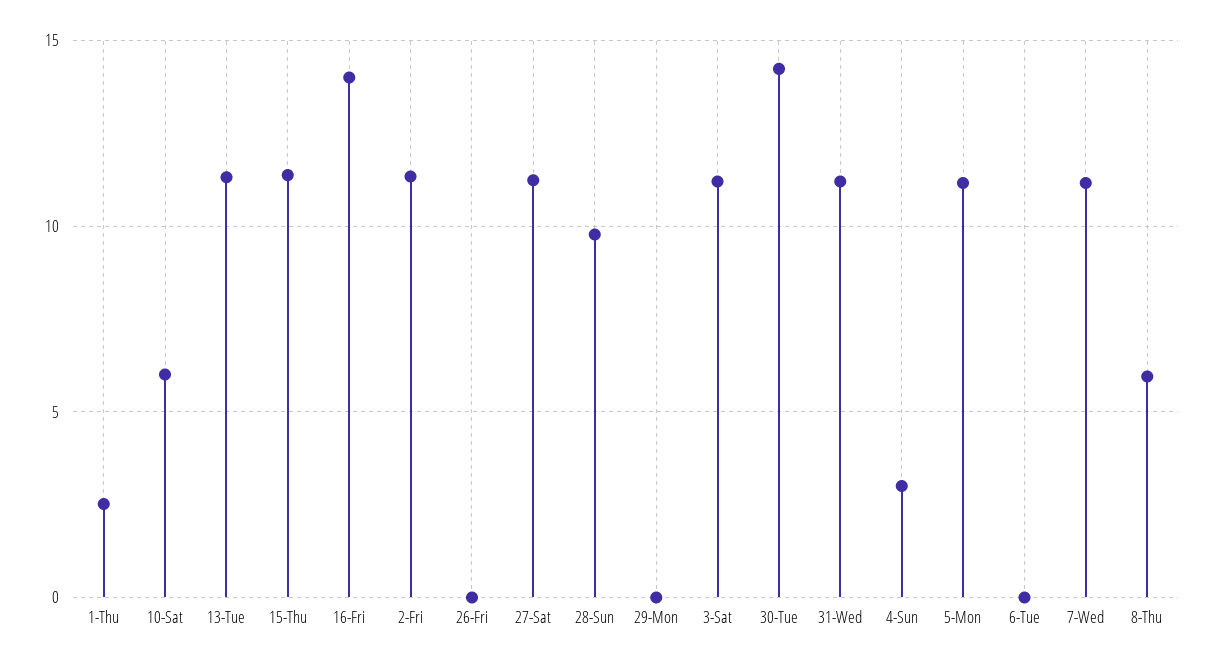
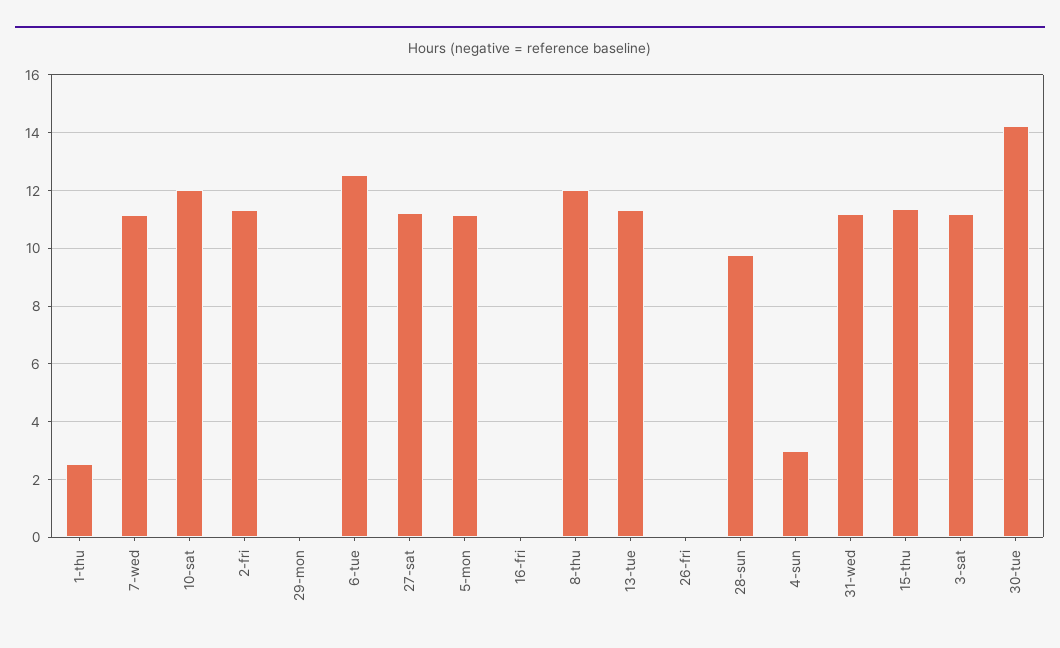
10-Sat: 6 -> 12
16-Fri: 14 -> 0
6-Tue: 0 -> 12.5
8-Thu: 6 -> 12

